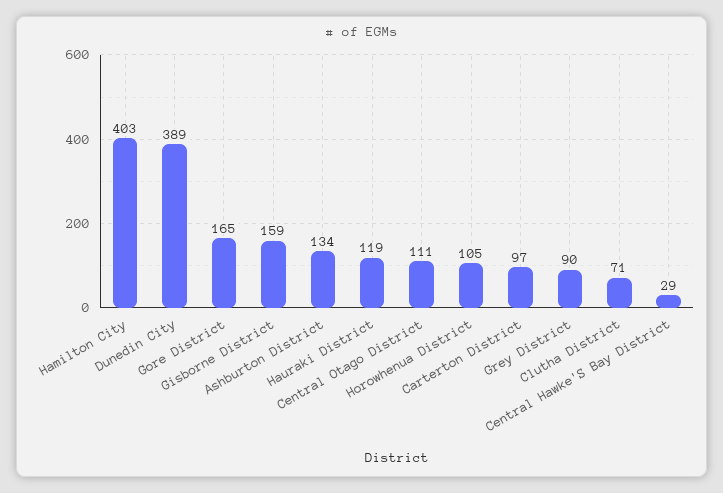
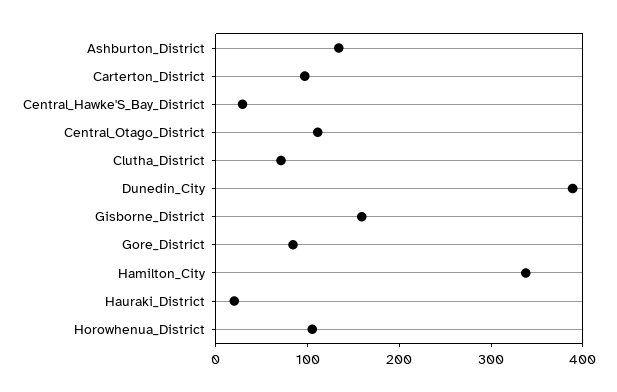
Hamilton City: 403 -> 340
Gore District: 165 -> 80
Hauraki District: 119 -> 20
Grey District: 90 -> none

